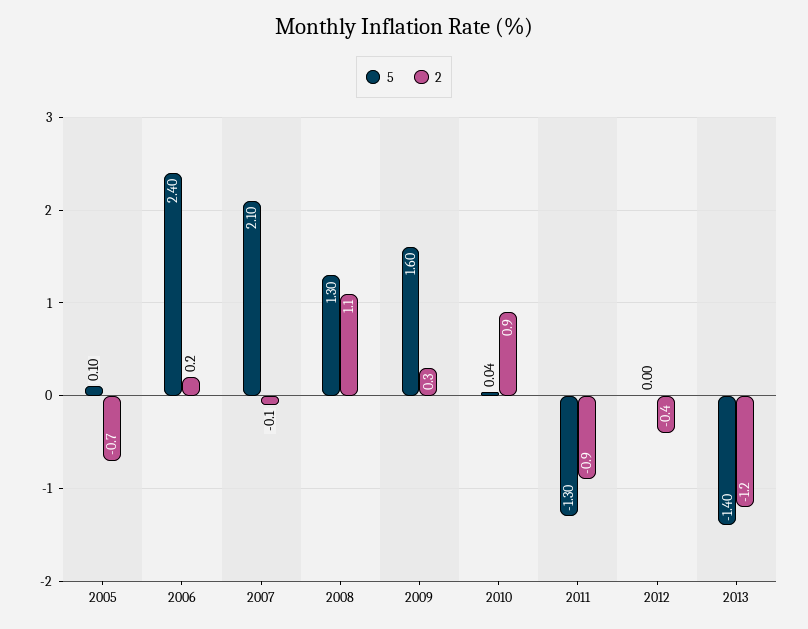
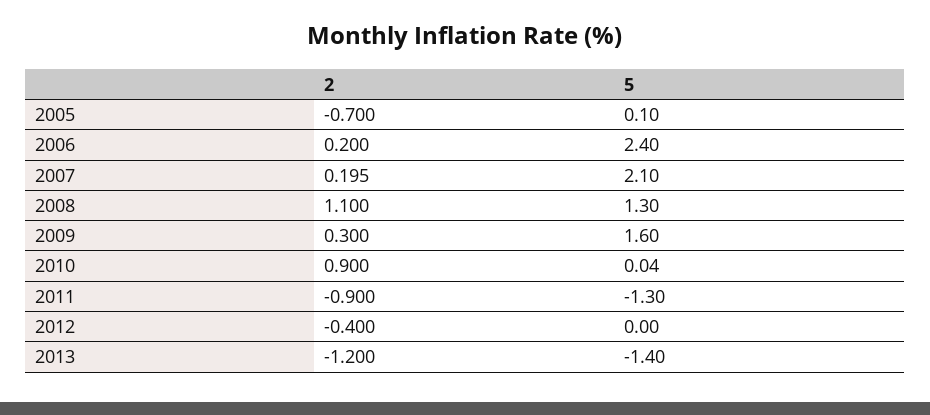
2, 2007: -0.1 -> 0.195

